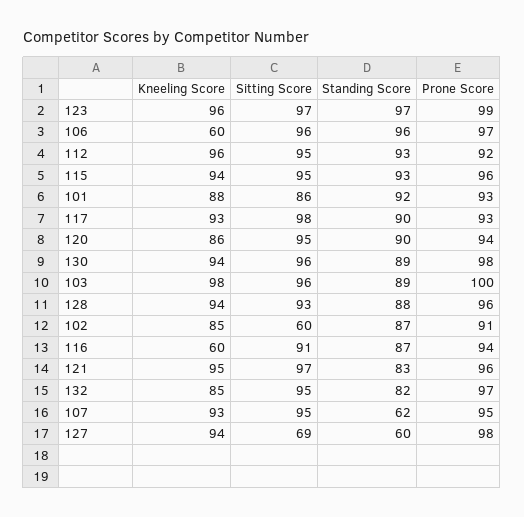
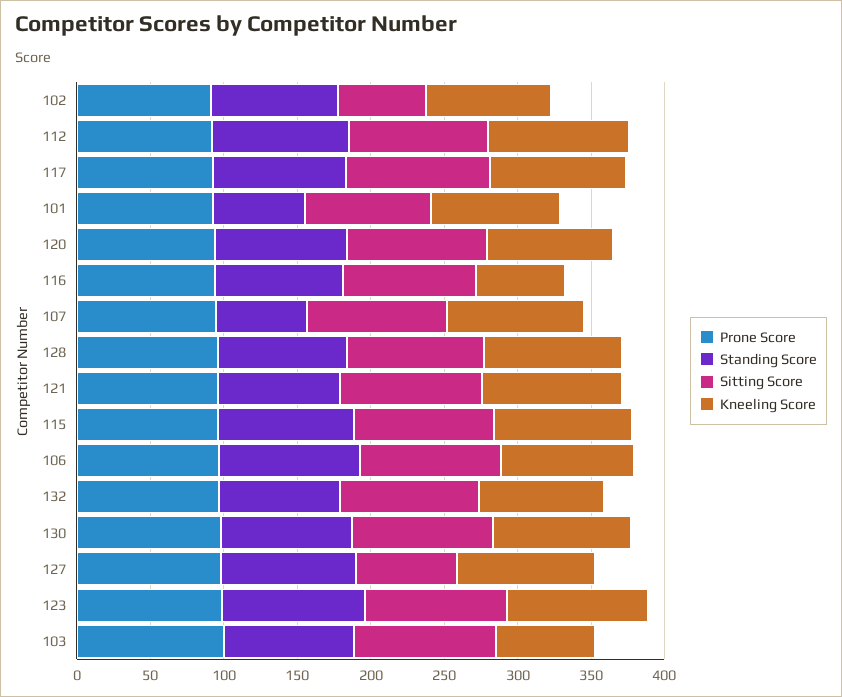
Kneeling Score, 106: 60 -> 90
Standing Score, 101: 92 -> 60
Kneeling Score, 103: 98 -> 70
Standing Score, 127: 60 -> 90

